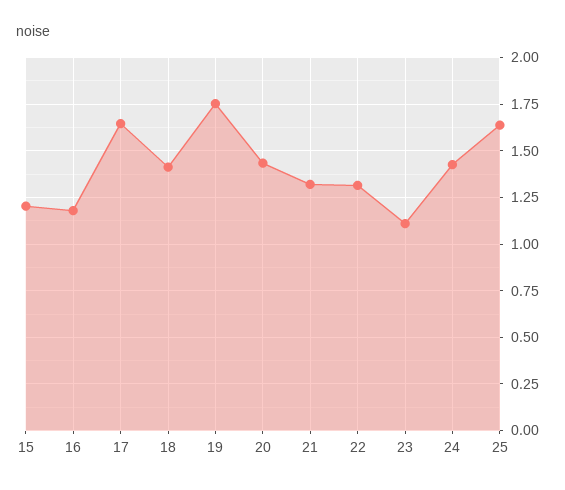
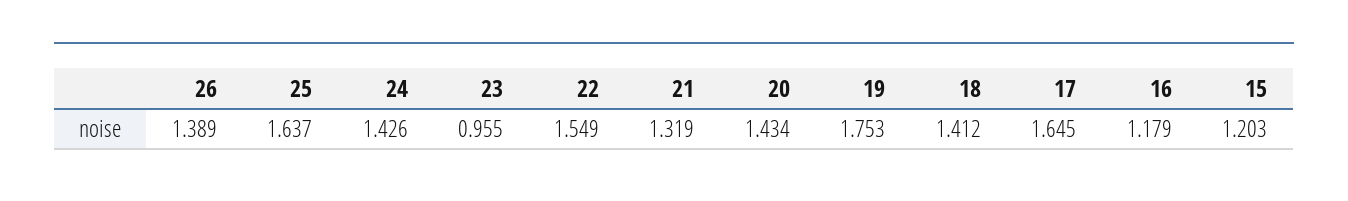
22: 1.3 -> 1.549
23: 1.1 -> 0.955
26: none -> 1.389

